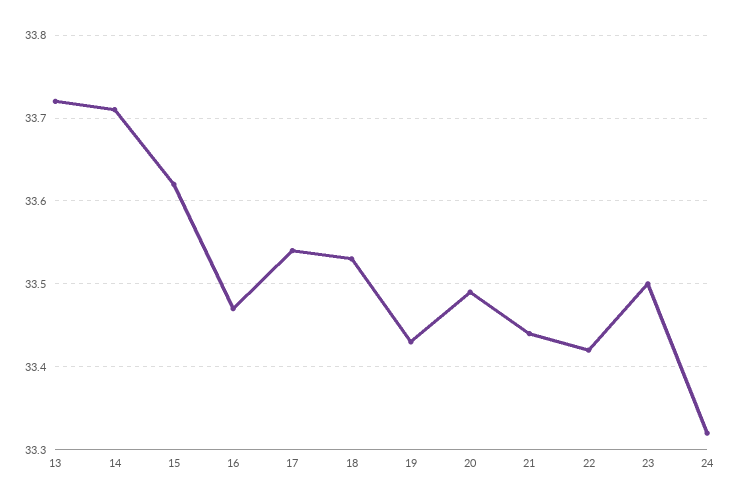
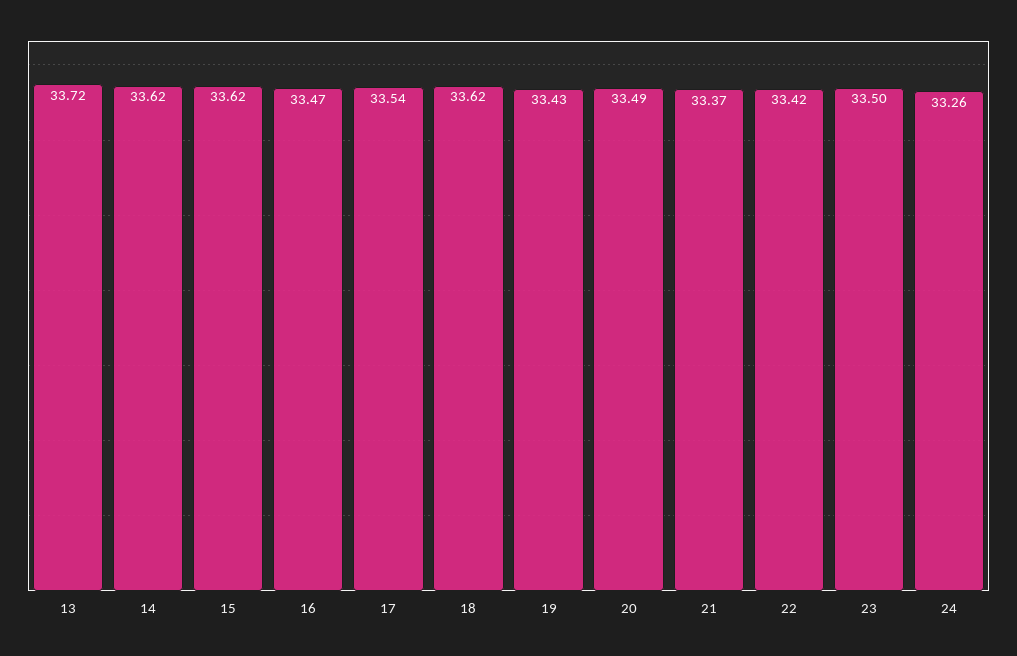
14: 33.71 -> 33.62
18: 33.53 -> 33.62
21: 33.44 -> 33.37
24: 33.32 -> 33.26

